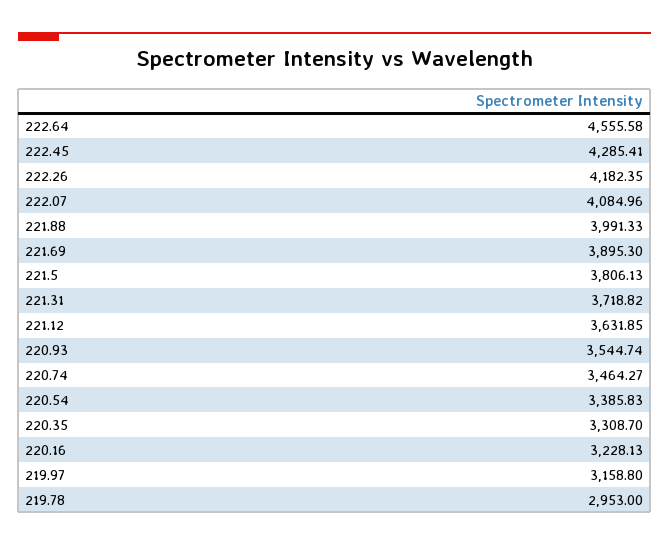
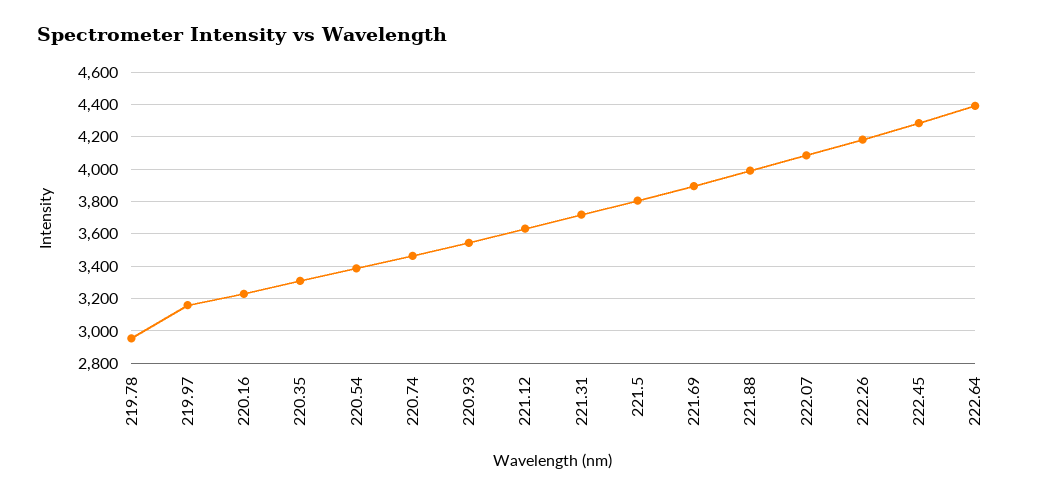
222.64: 4555.58 -> 4400

